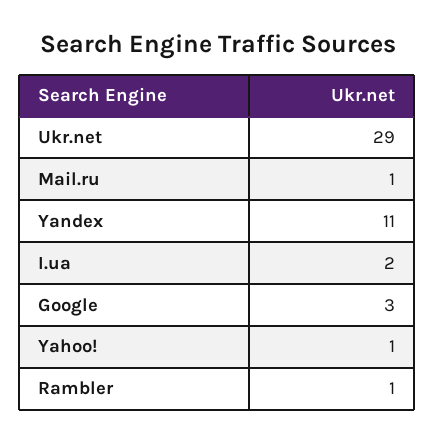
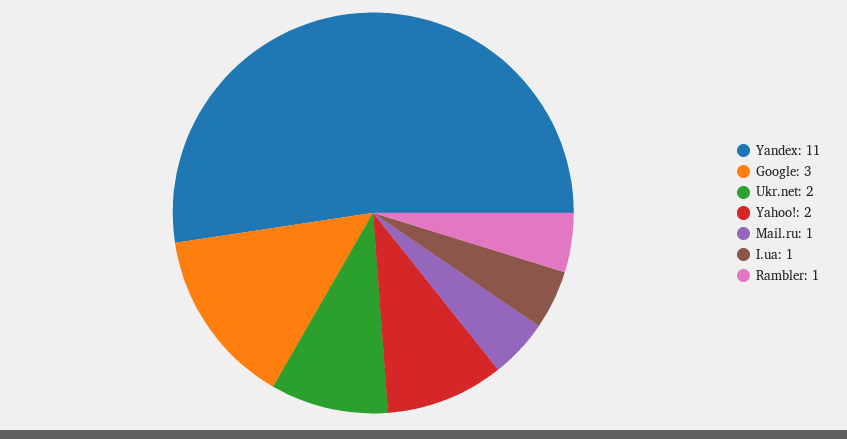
Ukr.net: 29 -> 2
I.ua: 2 -> 1
Yahoo!: 1 -> 2

